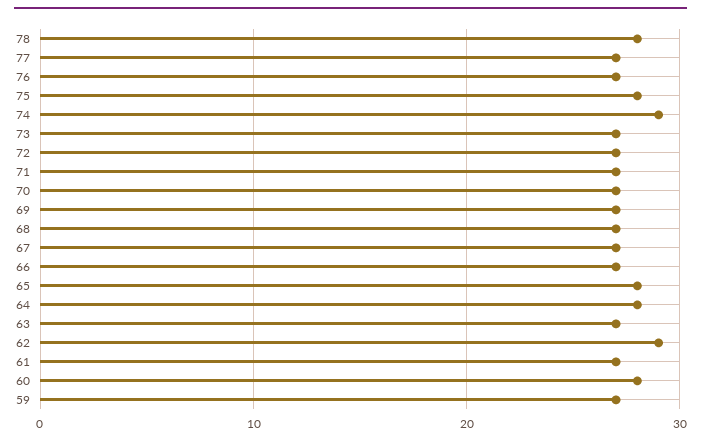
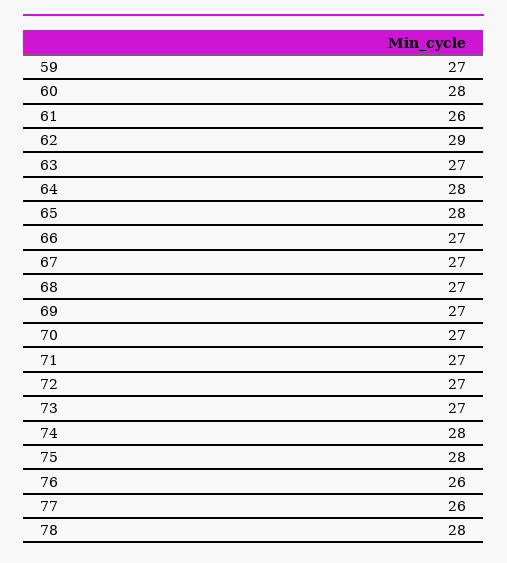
77: 27 -> 26
76: 27 -> 26
74: 29 -> 28
61: 27 -> 26

